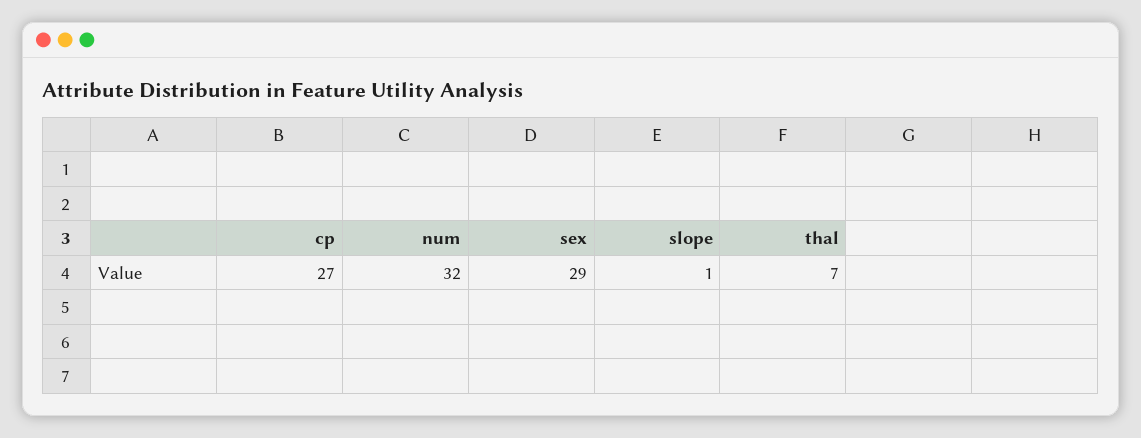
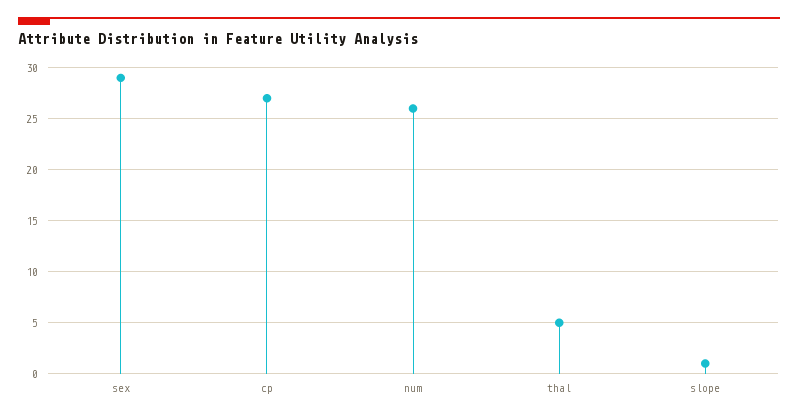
num: 32 -> 26
thal: 7 -> 5

